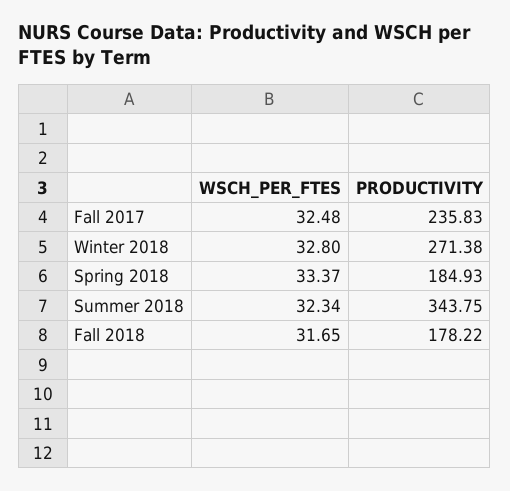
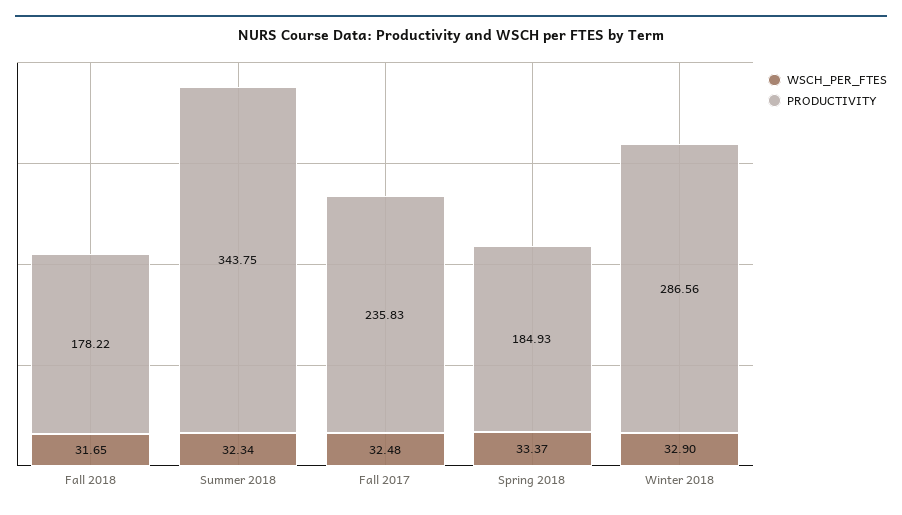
WSCH_PER_FTES, Winter 2018: 32.8 -> 32.9
PRODUCTIVITY, Winter 2018: 271.38 -> 286.56

